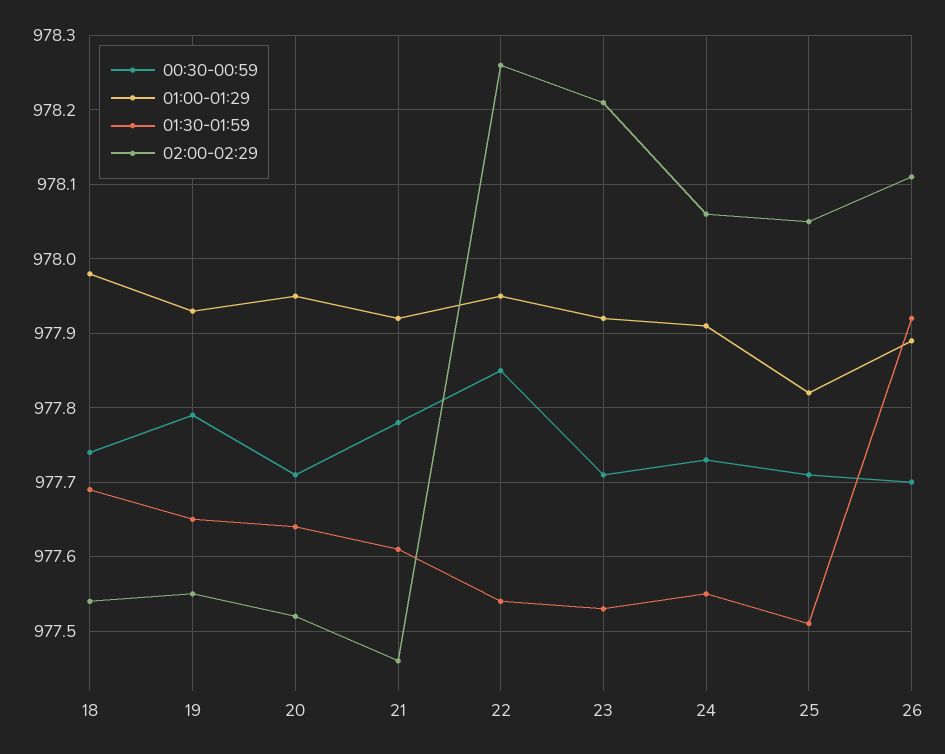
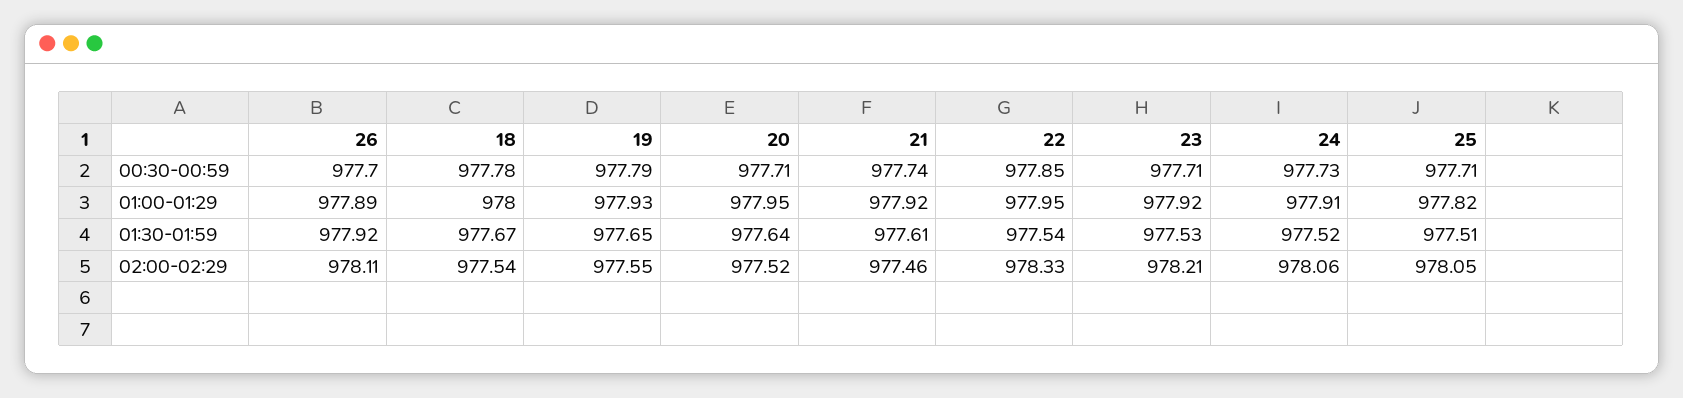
00:30-00:59, 18: 977.74 -> 977.78
01:00-01:29, 18: 977.98 -> 978
01:30-01:59, 18: 977.69 -> 977.67
00:30-00:59, 21: 977.78 -> 977.74
02:00-02:29, 22: 978.26 -> 978.33
01:30-01:59, 24: 977.55 -> 977.52

